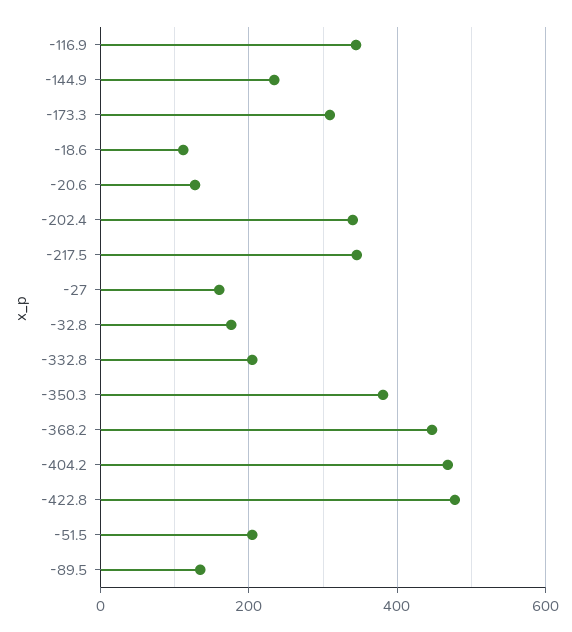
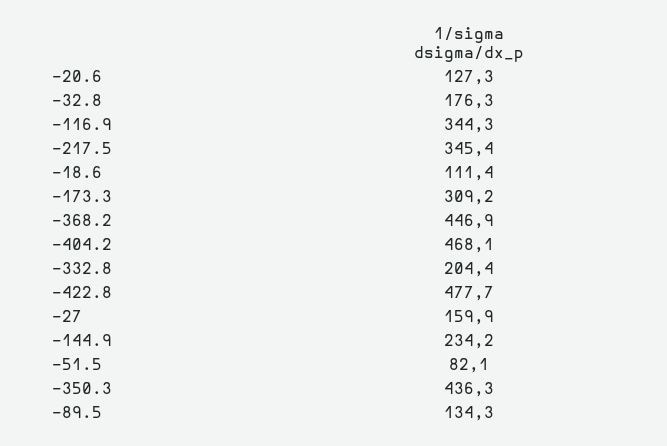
-202.4: 340 -> none
-350.3: 380 -> 436.3
-51.5: 200 -> 82.1

